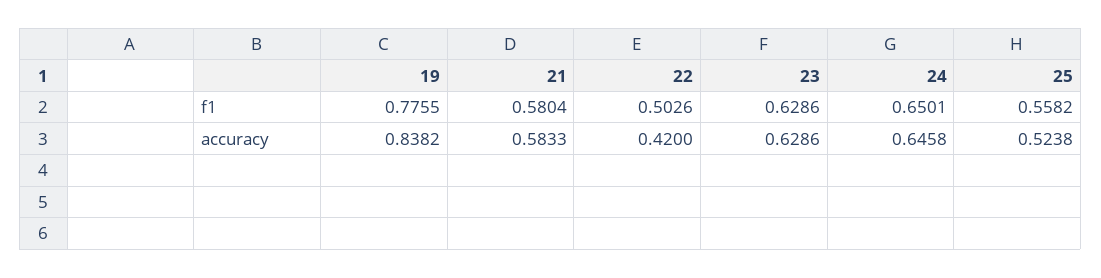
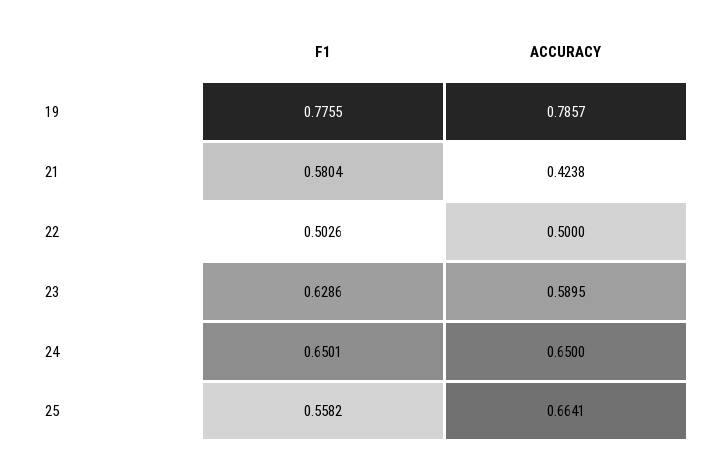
19, accuracy: 0.8382 -> 0.7857
21, accuracy: 0.5833 -> 0.4238
22, accuracy: 0.42 -> 0.5
23, accuracy: 0.6286 -> 0.5895
24, accuracy: 0.6458 -> 0.65
25, accuracy: 0.5238 -> 0.6641

